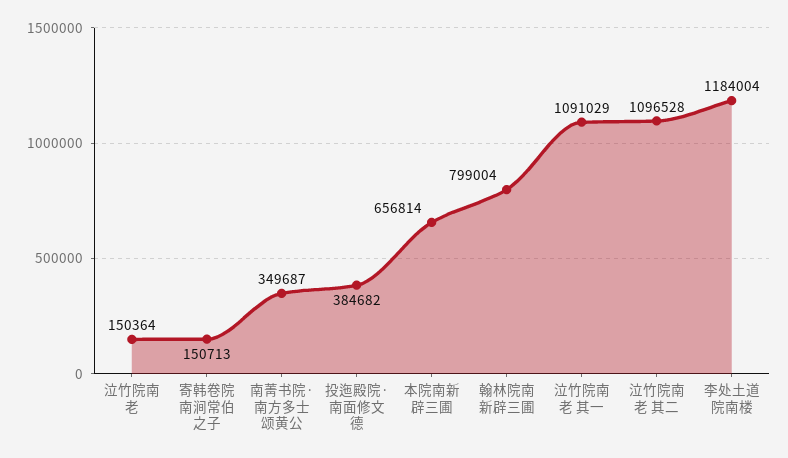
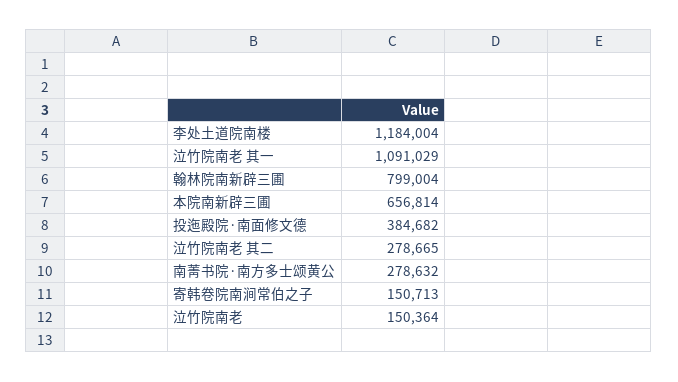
南菁书院·南方多士颂黄公: 349687 -> 278632
泣竹院南老 其二: 1096528 -> 278665

